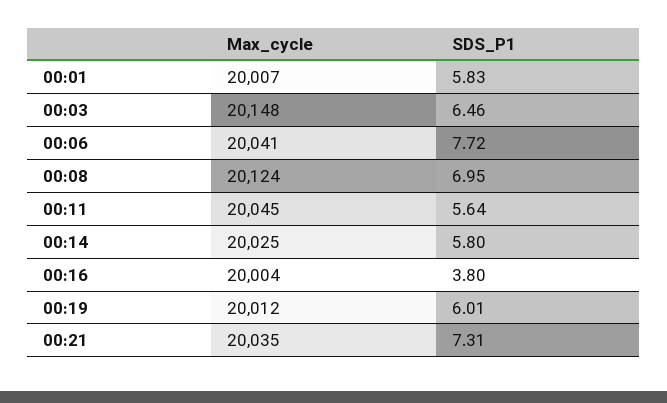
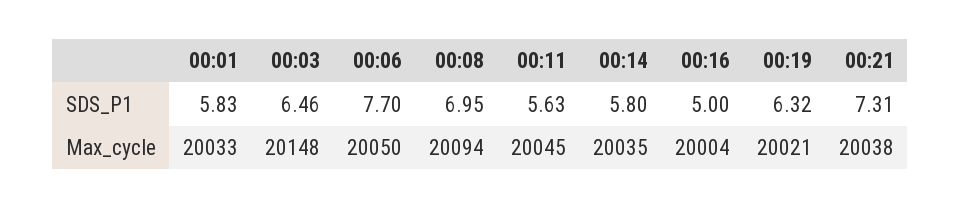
Max_cycle, 00:01: 20007 -> 20033
Max_cycle, 00:06: 20041 -> 20050
SDS_P1, 00:06: 7.72 -> 7.7
Max_cycle, 00:08: 20124 -> 20094
SDS_P1, 00:11: 5.64 -> 5.63
Max_cycle, 00:14: 20025 -> 20035
SDS_P1, 00:16: 3.8 -> 5
Max_cycle, 00:19: 20012 -> 20021
SDS_P1, 00:19: 6.01 -> 6.32
Max_cycle, 00:21: 20035 -> 20038

